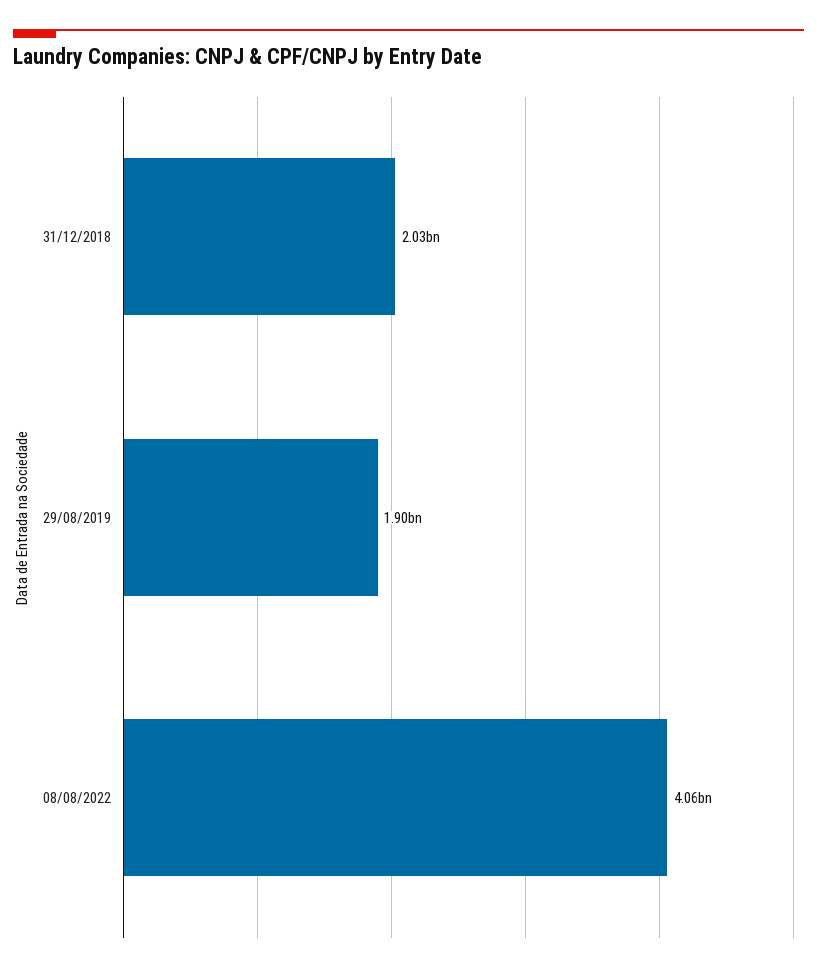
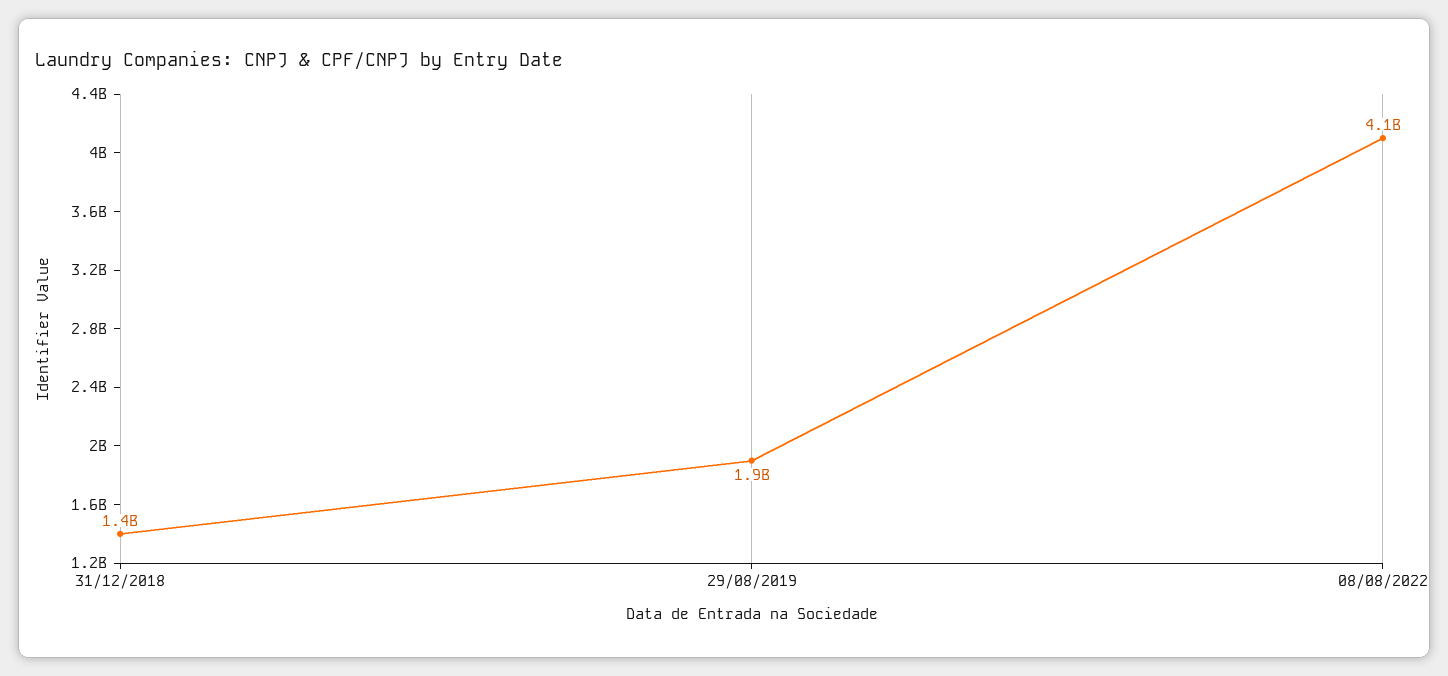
31/12/2018: 2030000000 -> 1400000000

